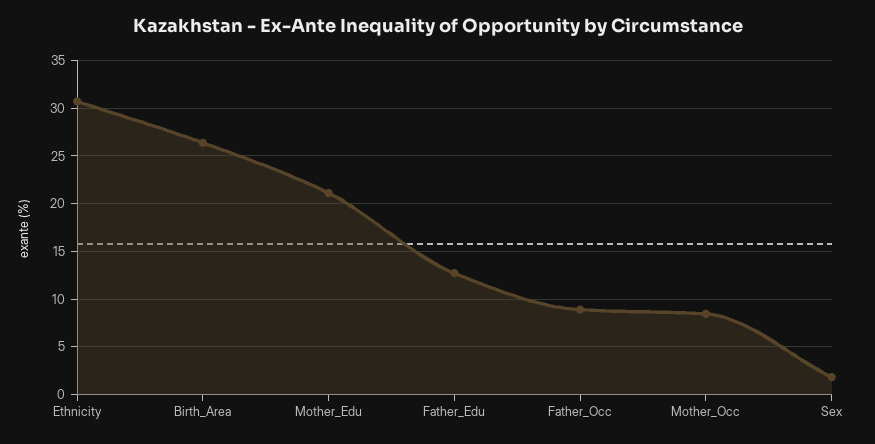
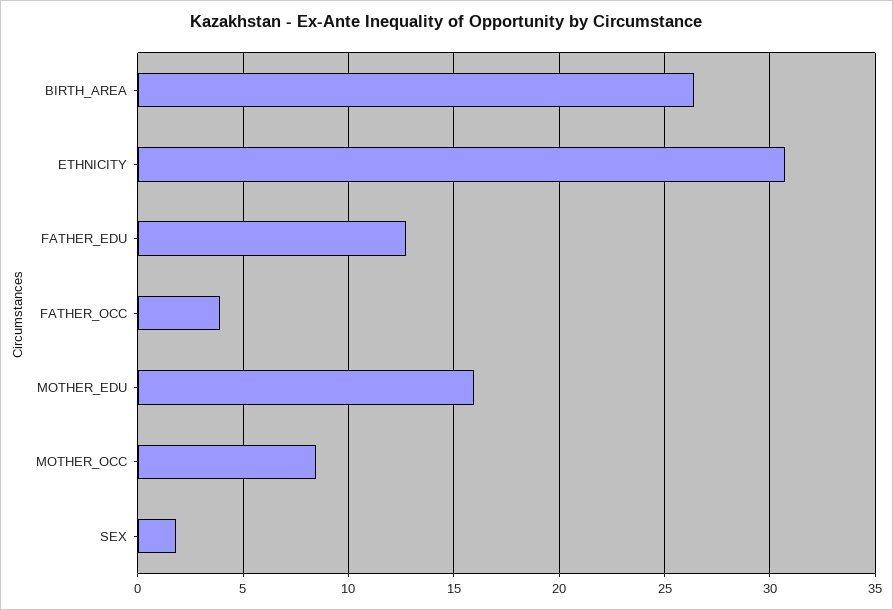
Mother_Edu: 21 -> 16
Father_Occ: 9 -> 4

